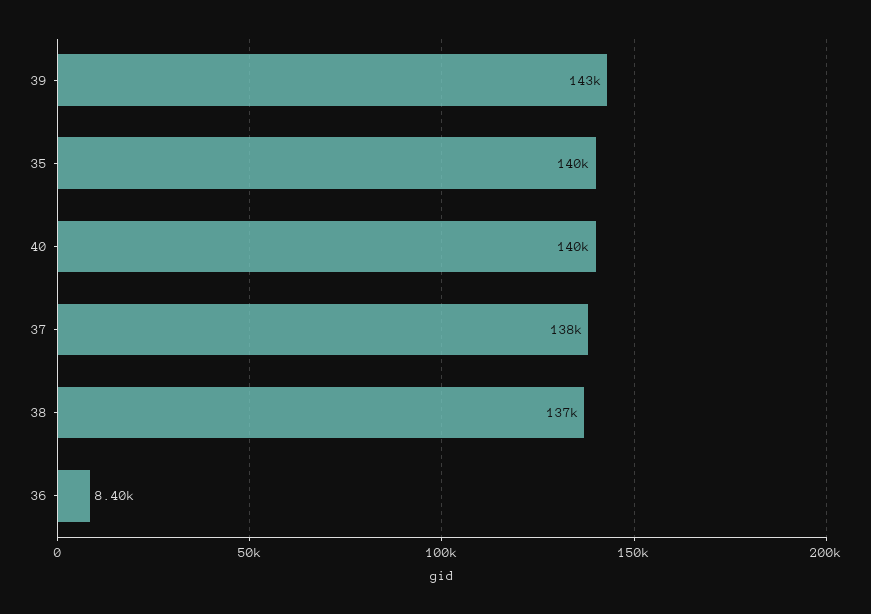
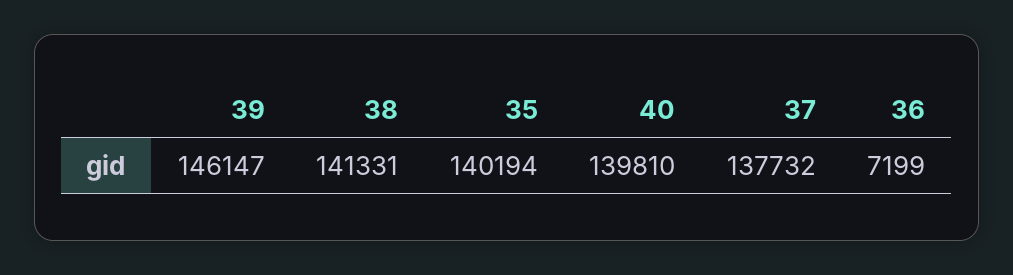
39: 143000 -> 146147
38: 137000 -> 141331
36: 8400 -> 7199

